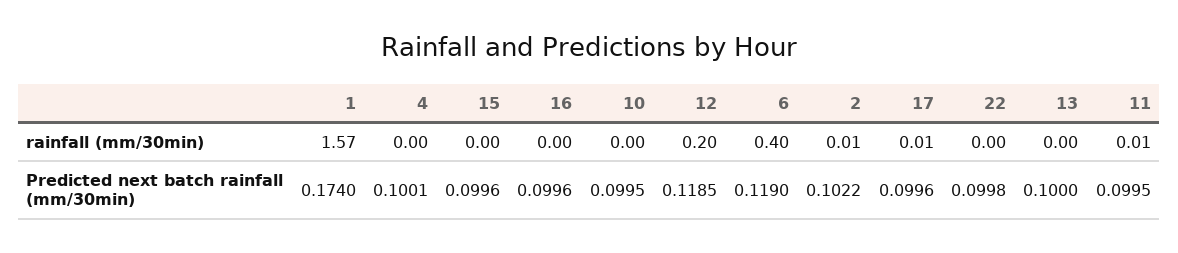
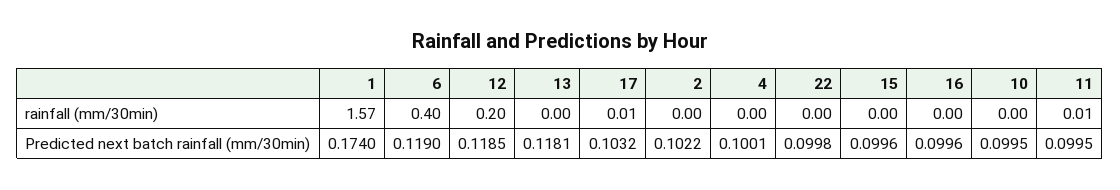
2, rainfall (mm/30min): 0.01 -> 0
17, Predicted next batch rainfall (mm/30min): 0.0996 -> 0.1032
13, Predicted next batch rainfall (mm/30min): 0.1 -> 0.1181

